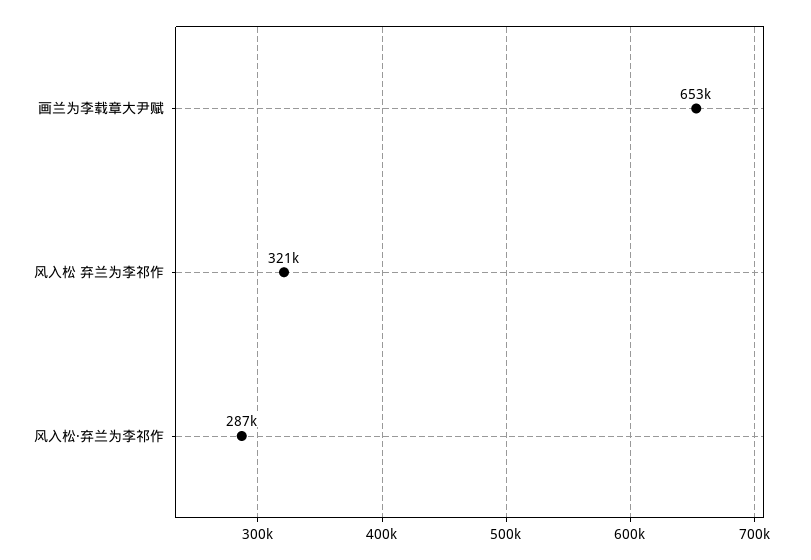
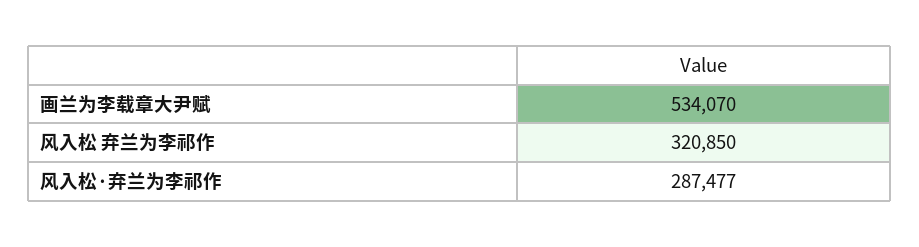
画兰为李载章大尹赋: 653000 -> 534070

